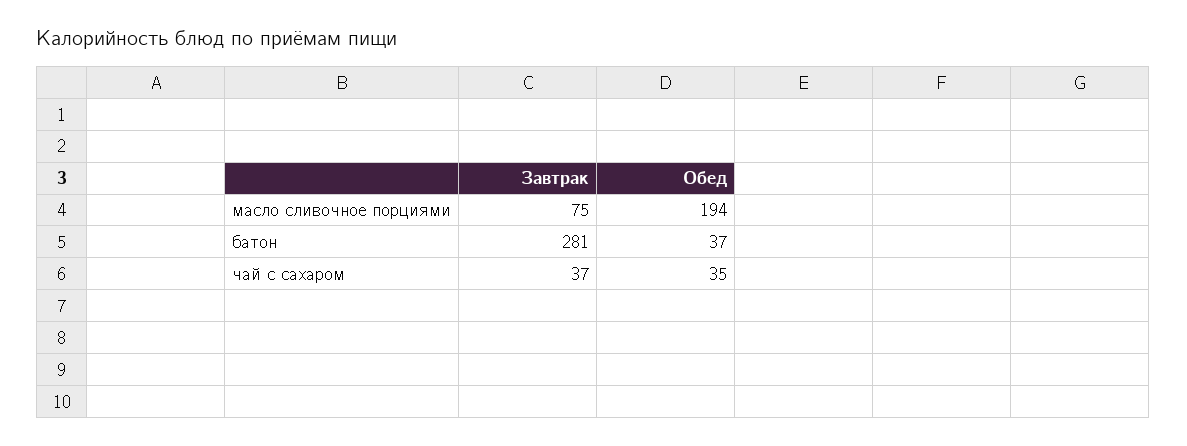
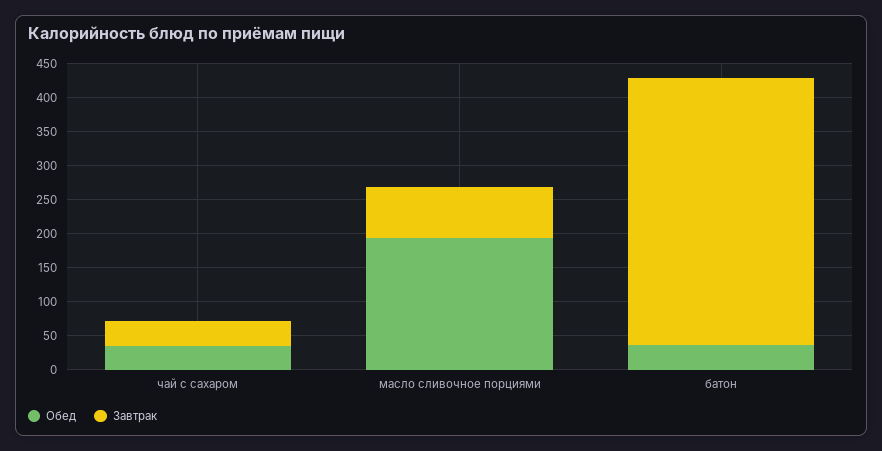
Завтрак, батон: 281 -> 400

